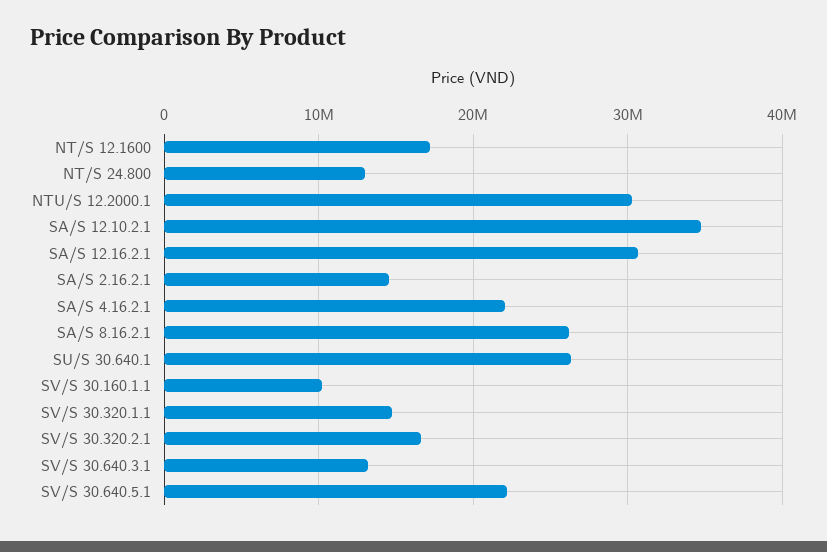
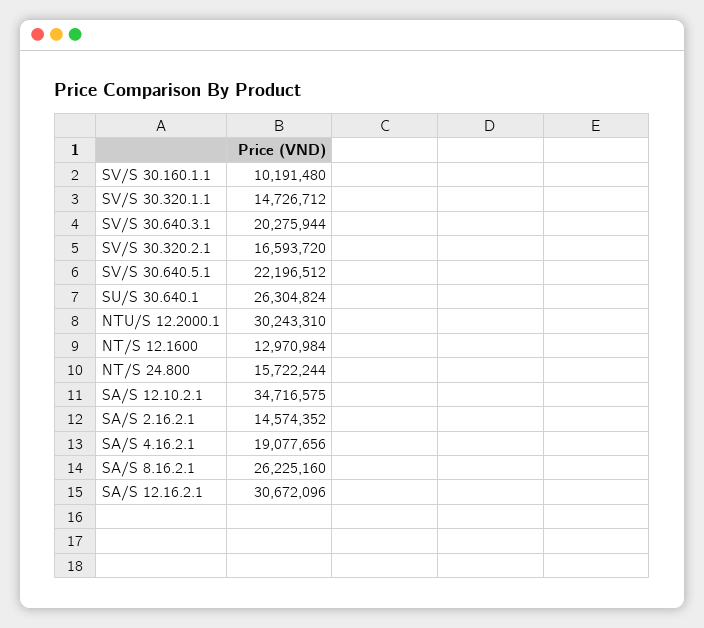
NT/S 12.1600: 17000000 -> 12970984
NT/S 24.800: 13000000 -> 15722244
SA/S 4.16.2.1: 22000000 -> 19077656
SV/S 30.640.3.1: 13000000 -> 20275944

